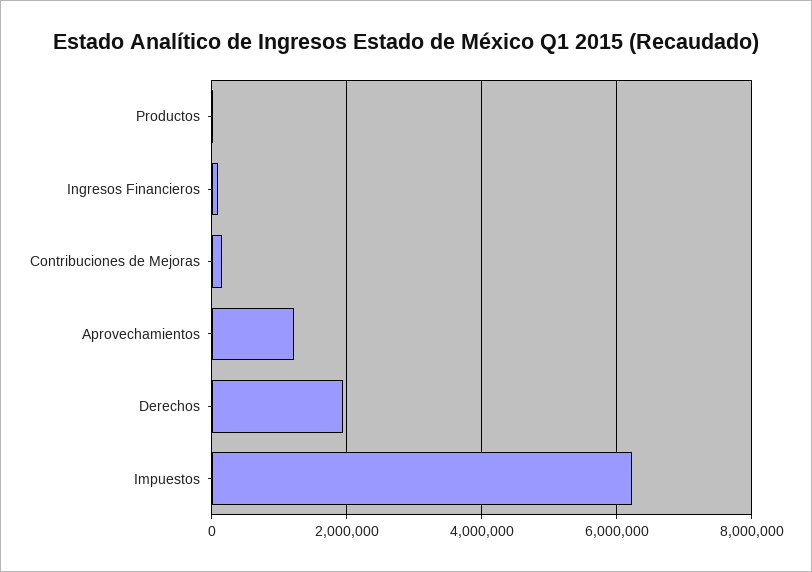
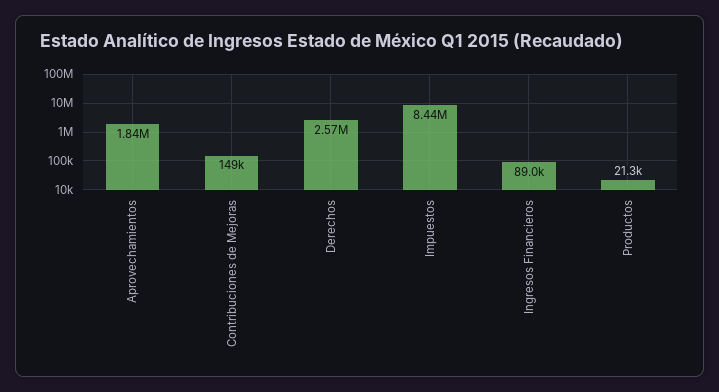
Aprovechamientos: 1200000 -> 1840000
Derechos: 2000000 -> 2570000
Impuestos: 6200000 -> 8440000

